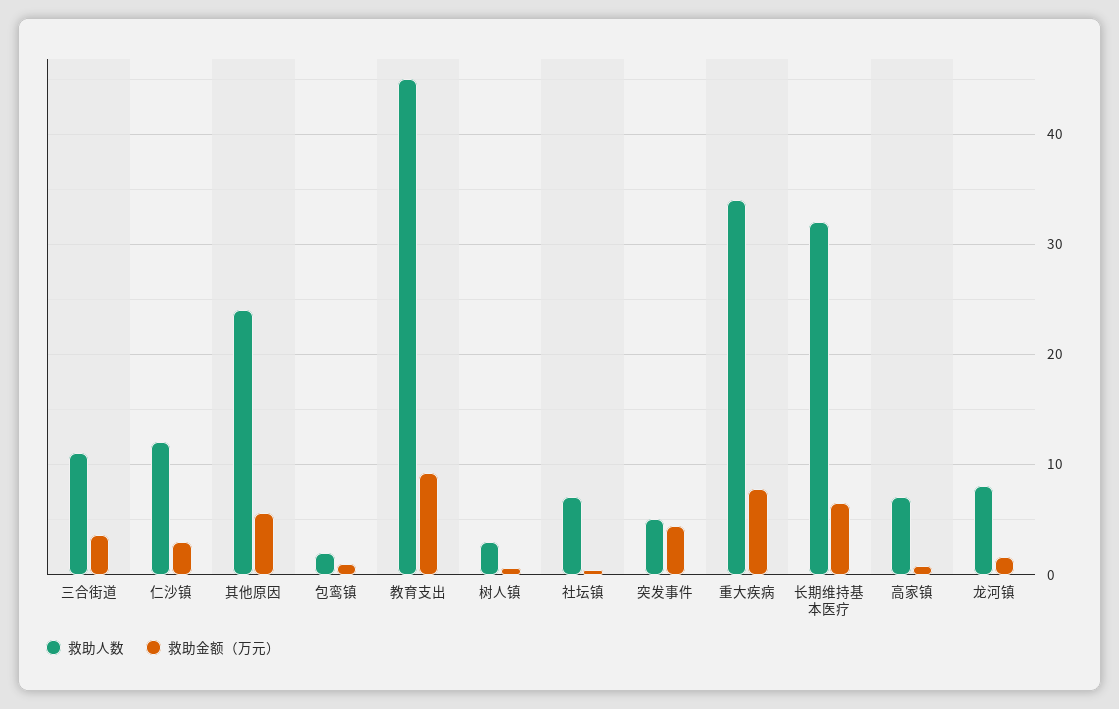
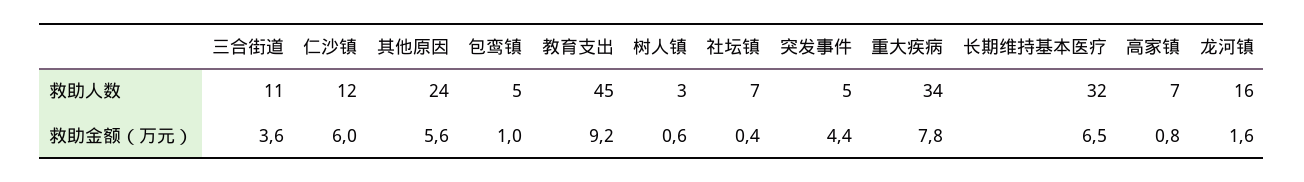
救助金额（万元）, 仁沙镇: 3 -> 6
救助人数, 包鸾镇: 2 -> 5
救助人数, 龙河镇: 8 -> 16

